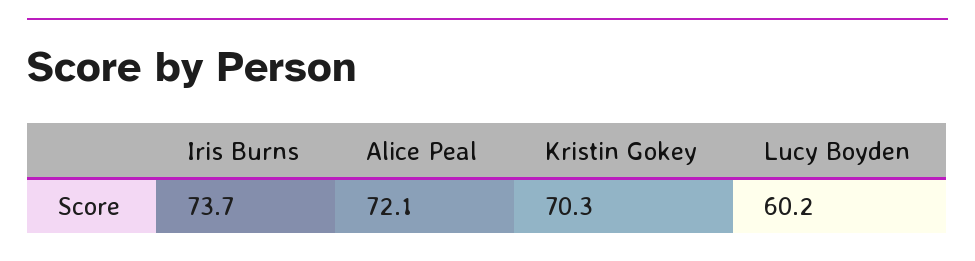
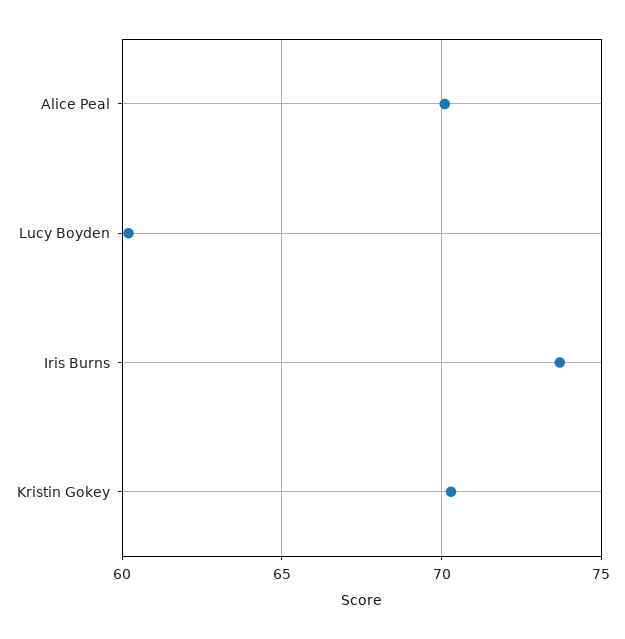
Alice Peal: 72.1 -> 70

